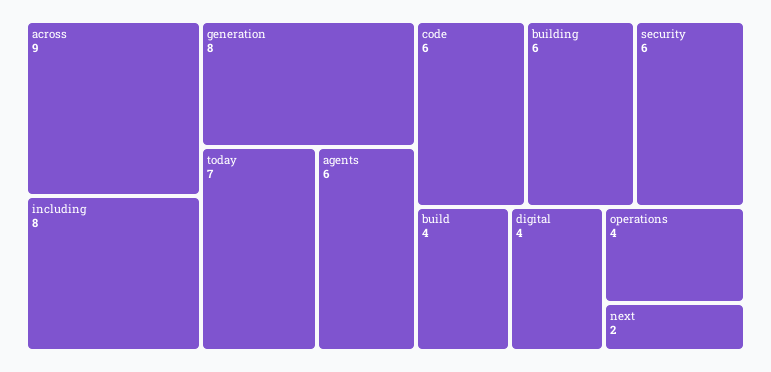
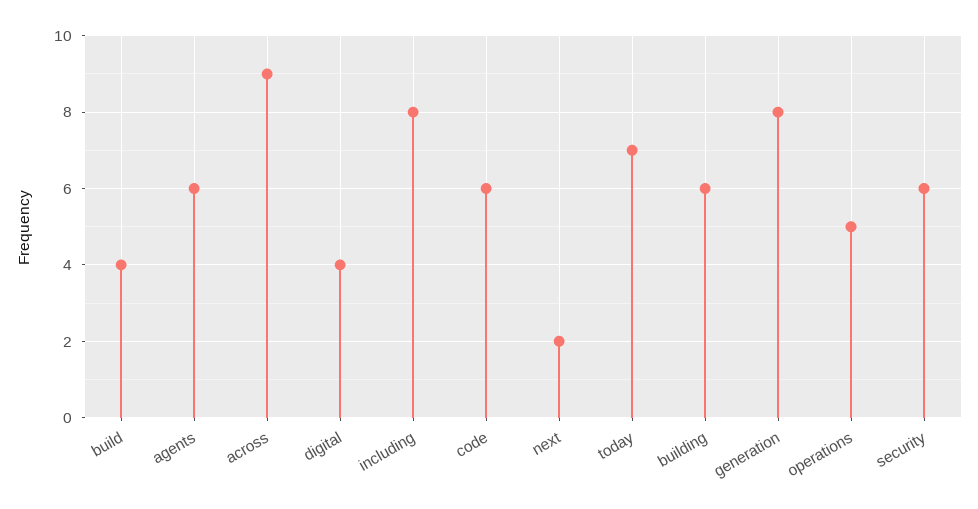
operations: 4 -> 5

